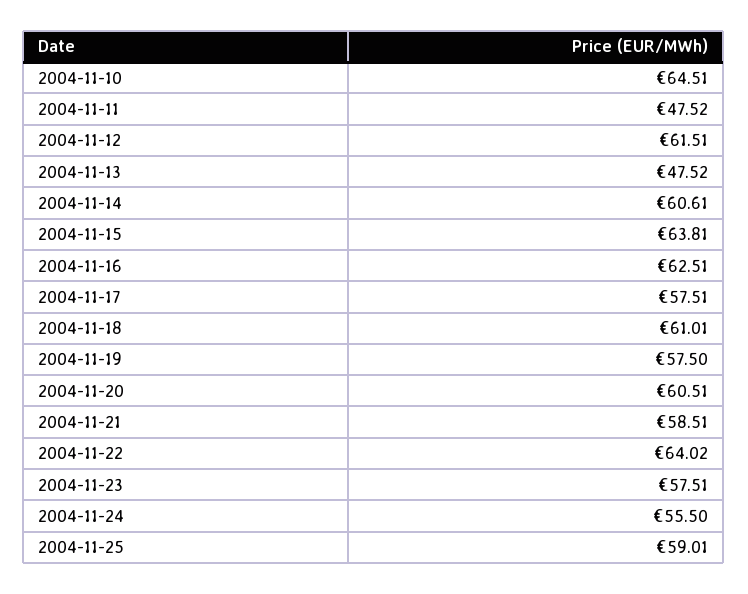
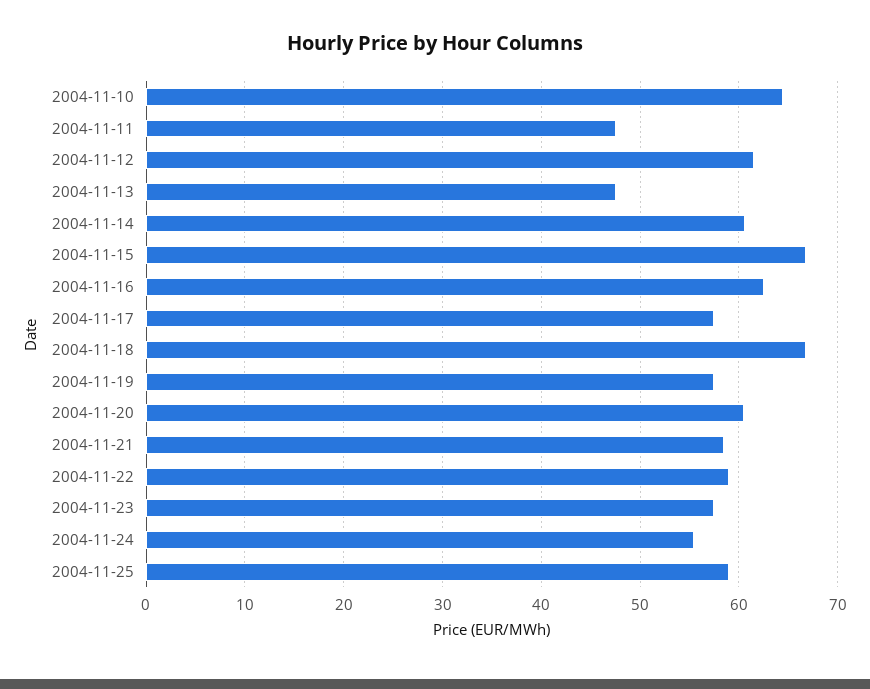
2004-11-15: 63.81 -> 67
2004-11-18: 61.01 -> 67
2004-11-22: 64.02 -> 59

